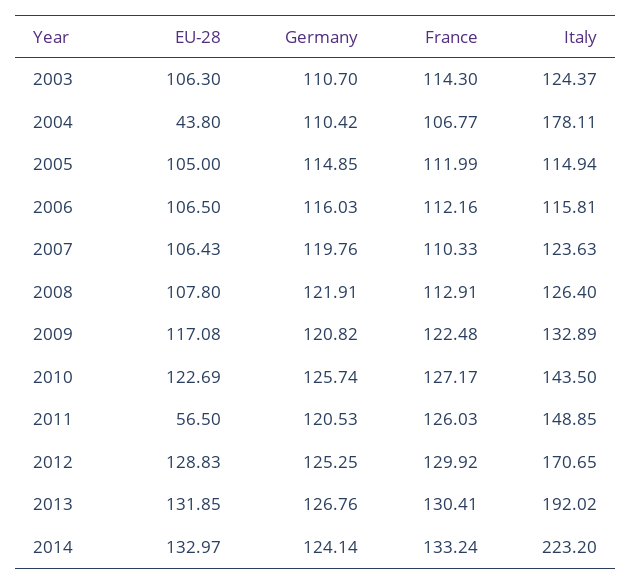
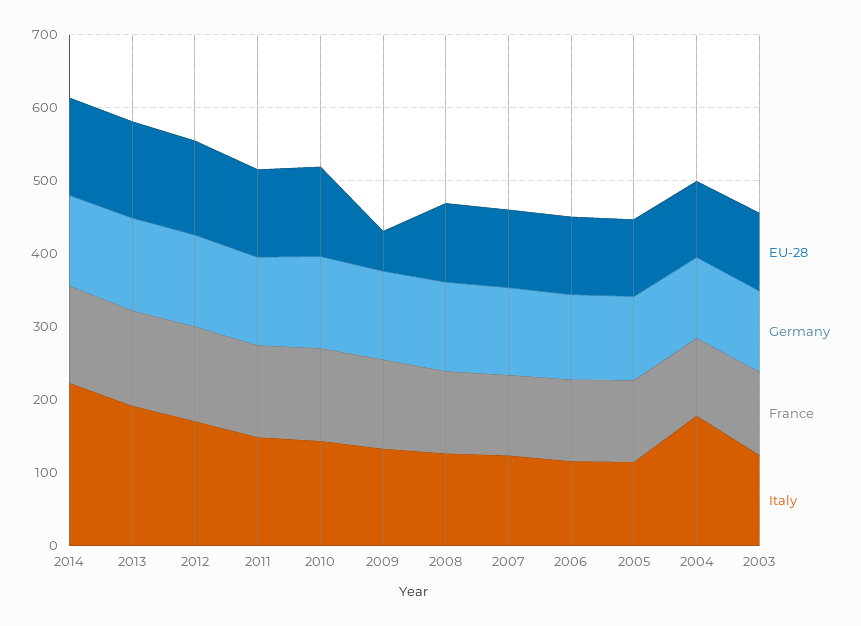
EU-28, 2004: 43.8 -> 100
EU-28, 2009: 117.08 -> 60
EU-28, 2011: 56.5 -> 120

